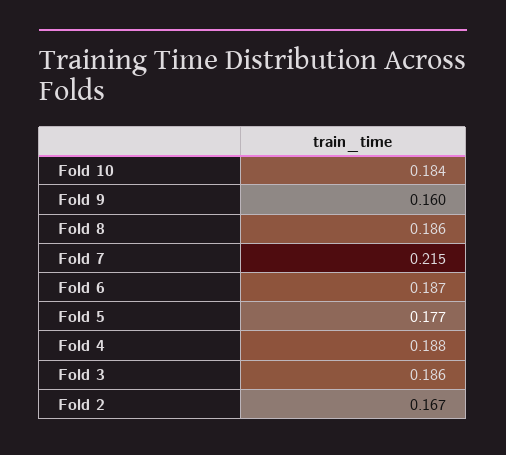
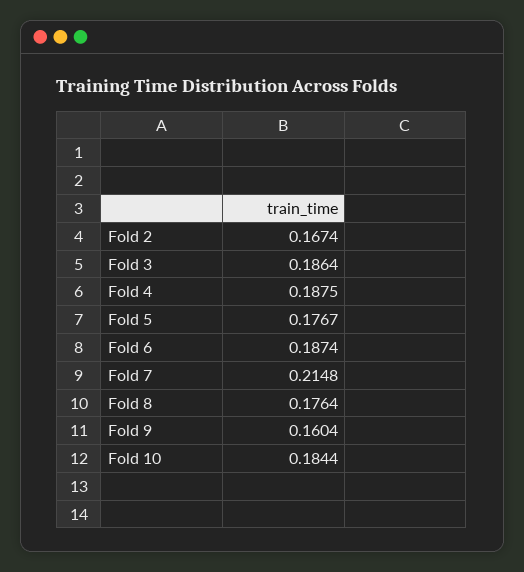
Fold 8: 0.186 -> 0.1764

